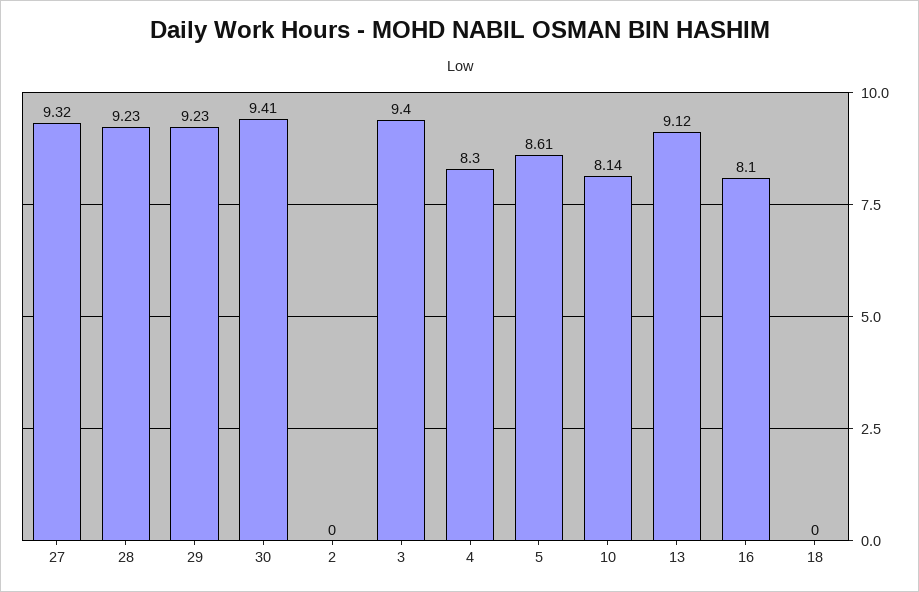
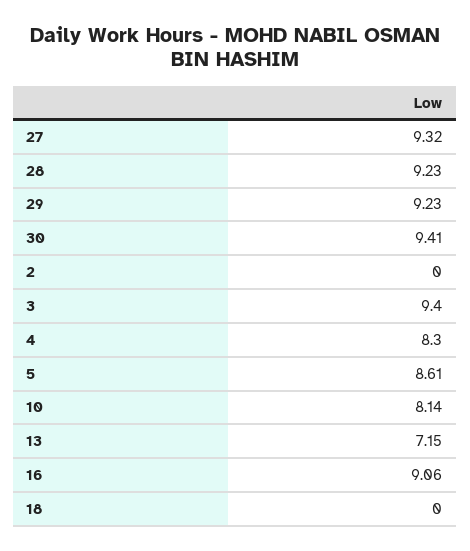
13: 9.12 -> 7.15
16: 8.1 -> 9.06

